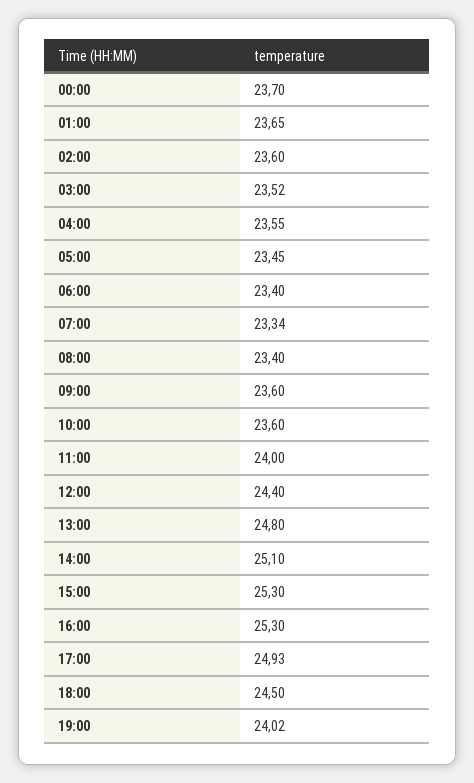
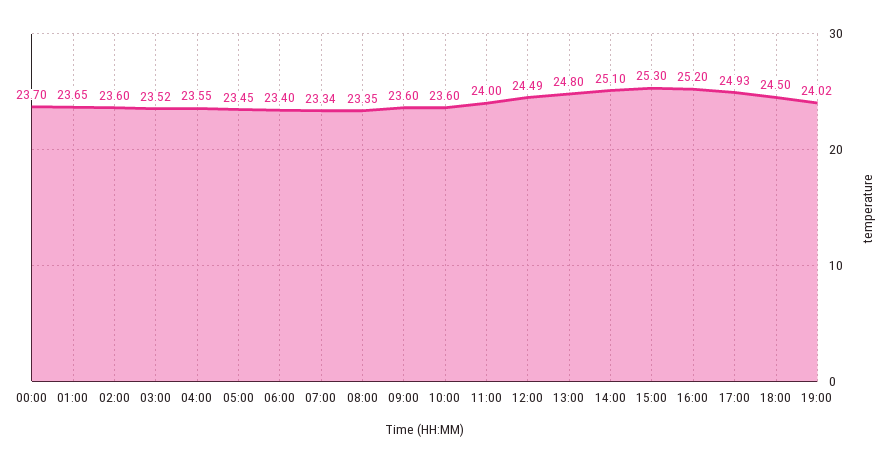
08:00: 23.4 -> 23.35
12:00: 24.4 -> 24.49
16:00: 25.3 -> 25.2

